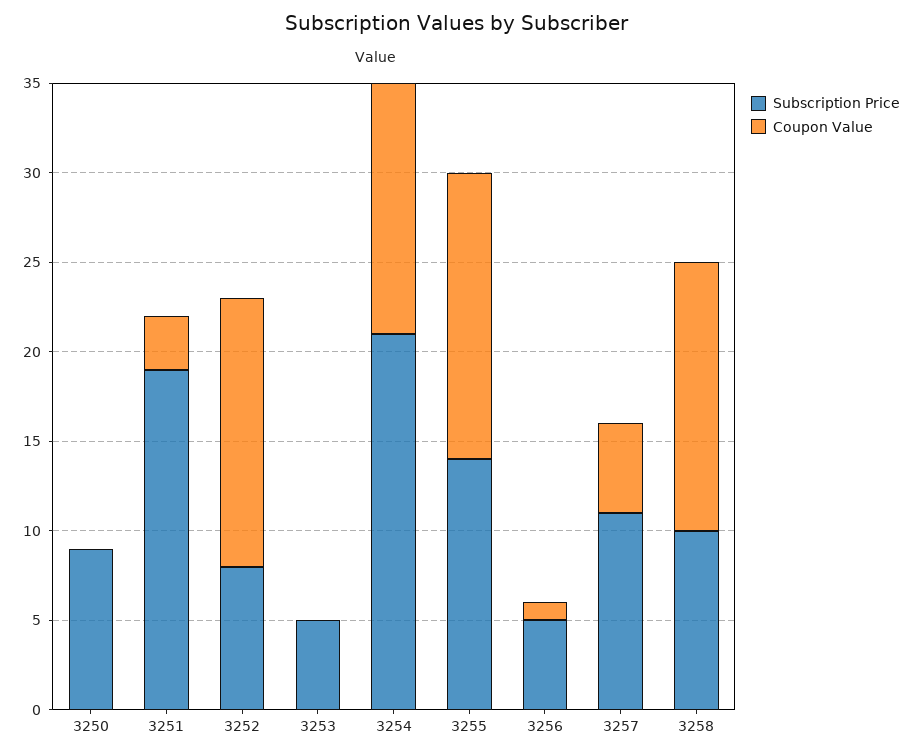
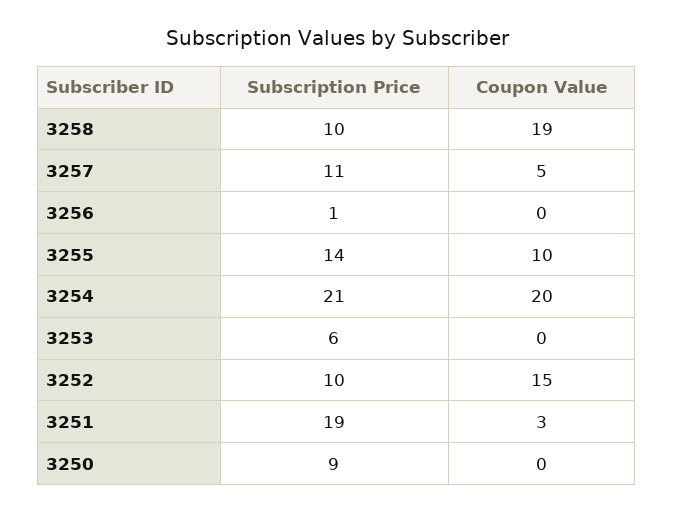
Subscription Price, 3252: 8 -> 10
Subscription Price, 3253: 5 -> 6
Coupon Value, 3254: 14 -> 20
Coupon Value, 3255: 16 -> 10
Subscription Price, 3256: 5 -> 1
Coupon Value, 3256: 1 -> 0
Coupon Value, 3258: 15 -> 19

